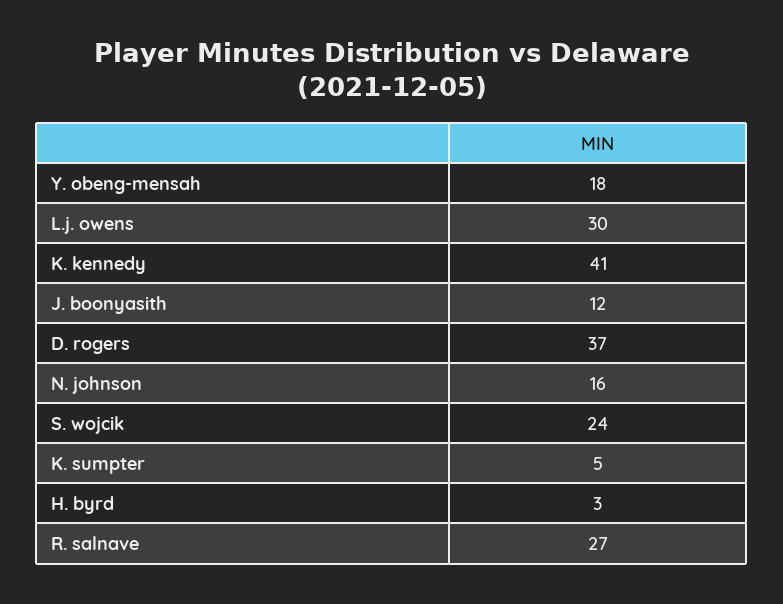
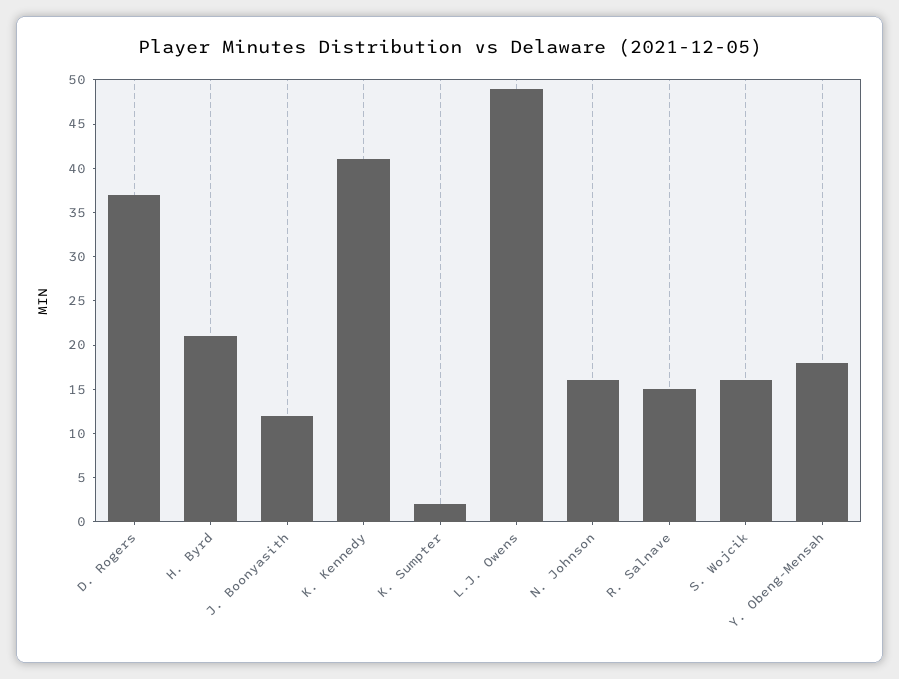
L.j. owens: 30 -> 49
S. wojcik: 24 -> 16
K. sumpter: 5 -> 2
H. byrd: 3 -> 21
R. salnave: 27 -> 15

